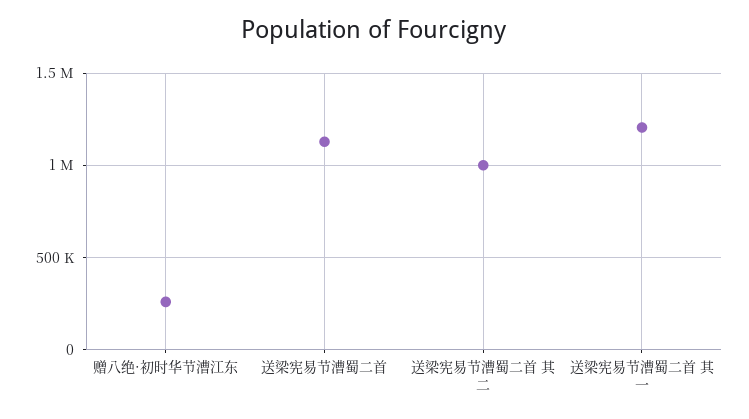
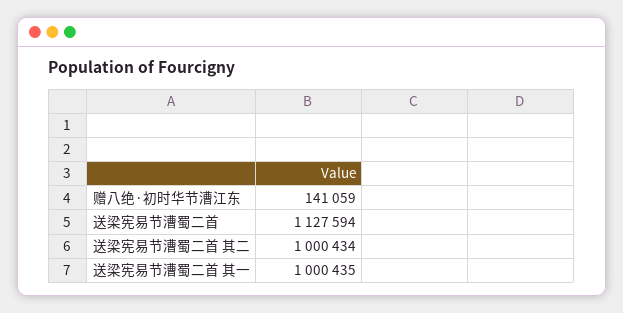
赠八绝·初时华节漕江东: 250000 -> 141059
送梁宪易节漕蜀二首 其一: 1200000 -> 1000435

